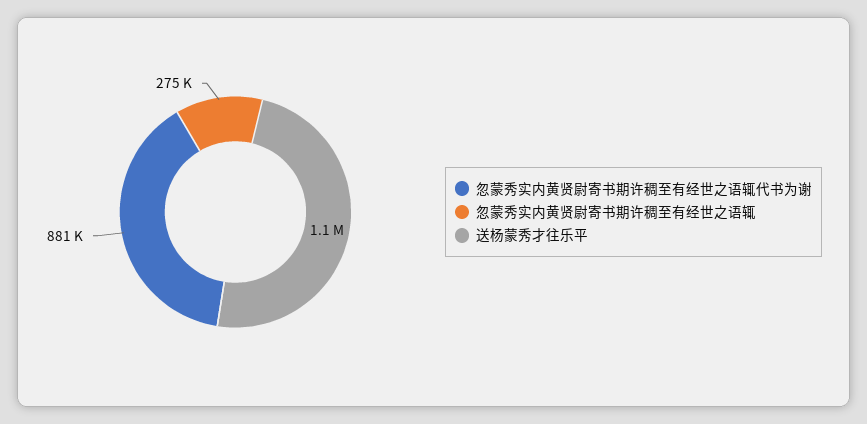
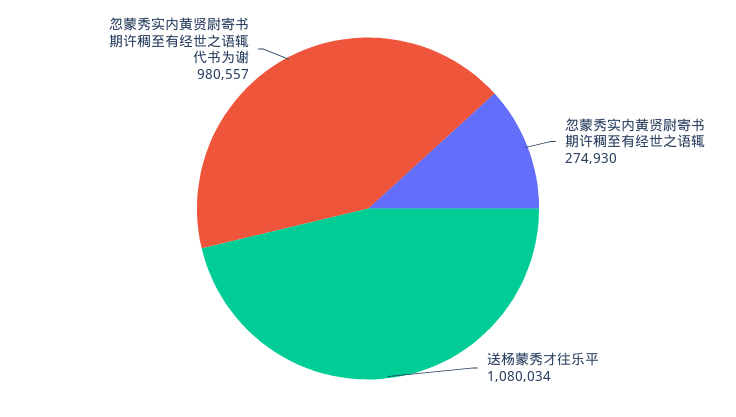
忽蒙秀实内黄贤尉寄书期许稠至有经世之语辄代书为谢: 881000 -> 980557

